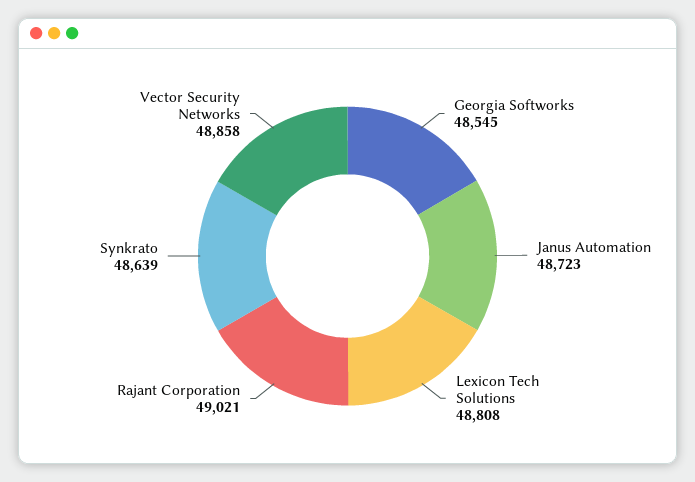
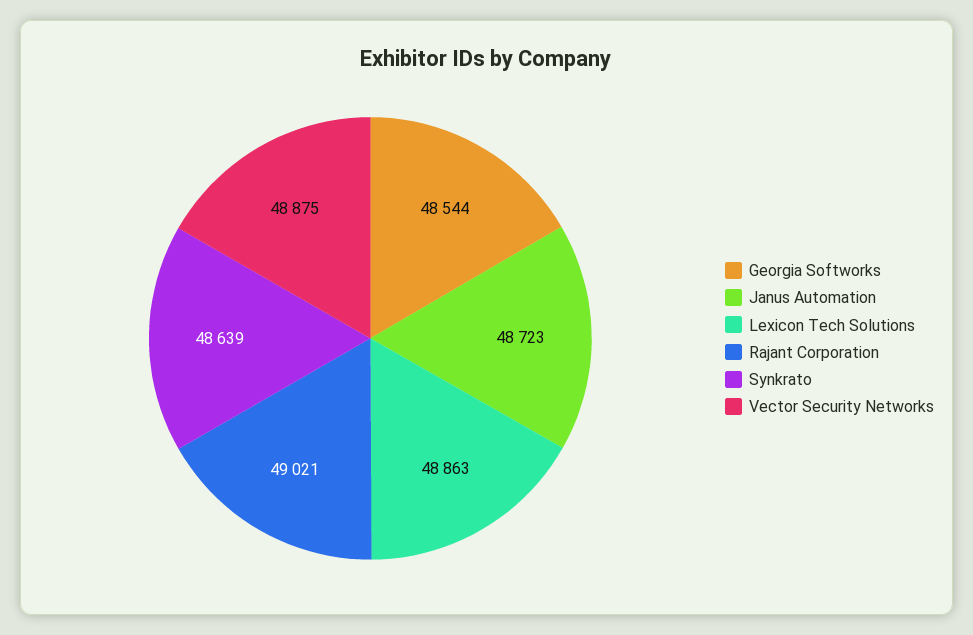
Georgia Softworks: 48545 -> 48544
Lexicon Tech Solutions: 48808 -> 48863
Vector Security Networks: 48858 -> 48875

